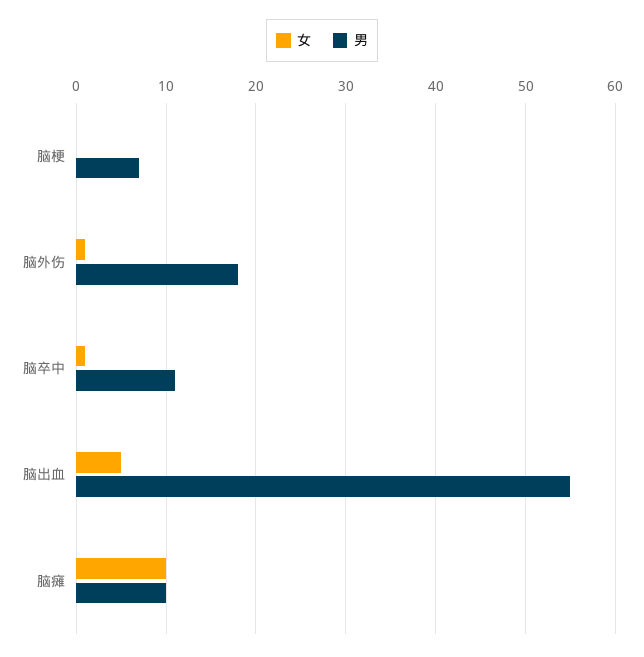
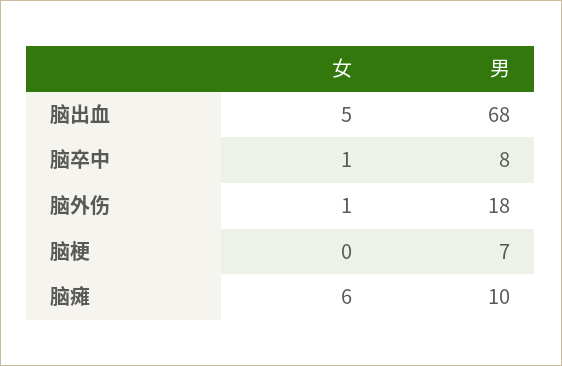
男, 脑卒中: 11 -> 8
男, 脑出血: 55 -> 68
女, 脑瘫: 10 -> 6

